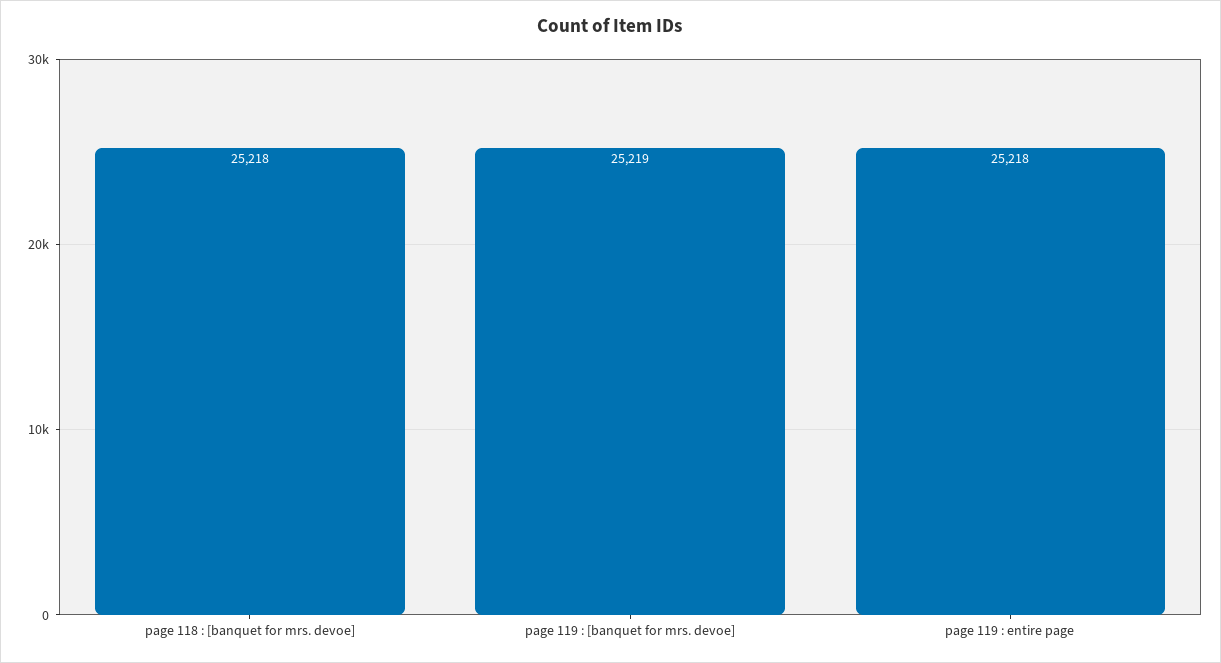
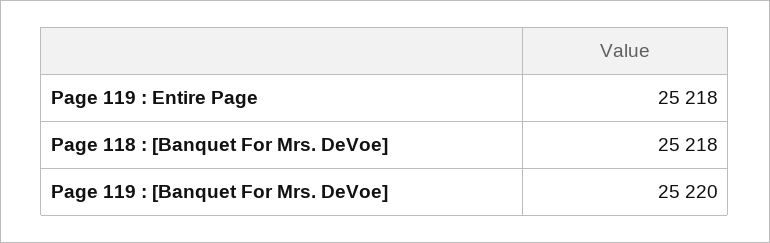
page 119 : [banquet for mrs. devoe]: 25219 -> 25220

